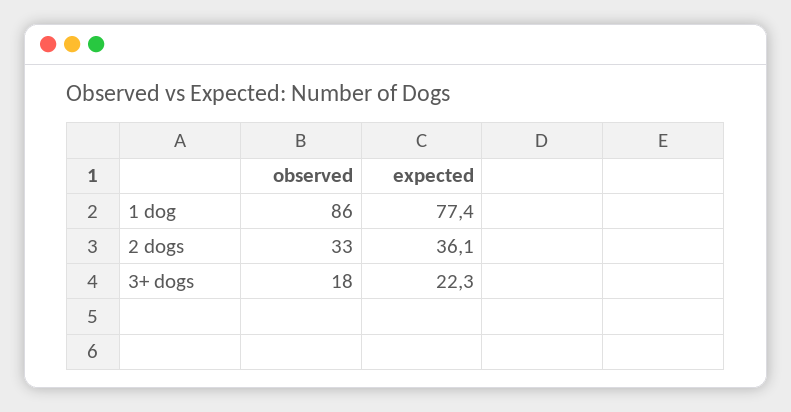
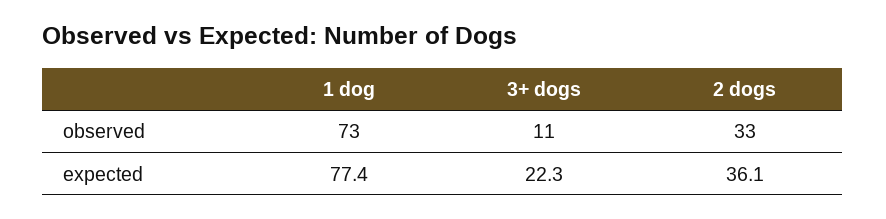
observed, 1 dog: 86 -> 73
observed, 3+ dogs: 18 -> 11

